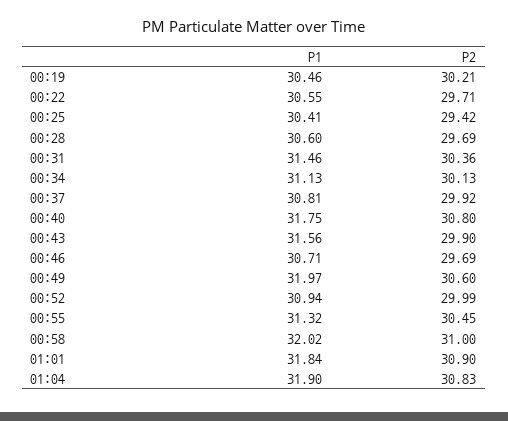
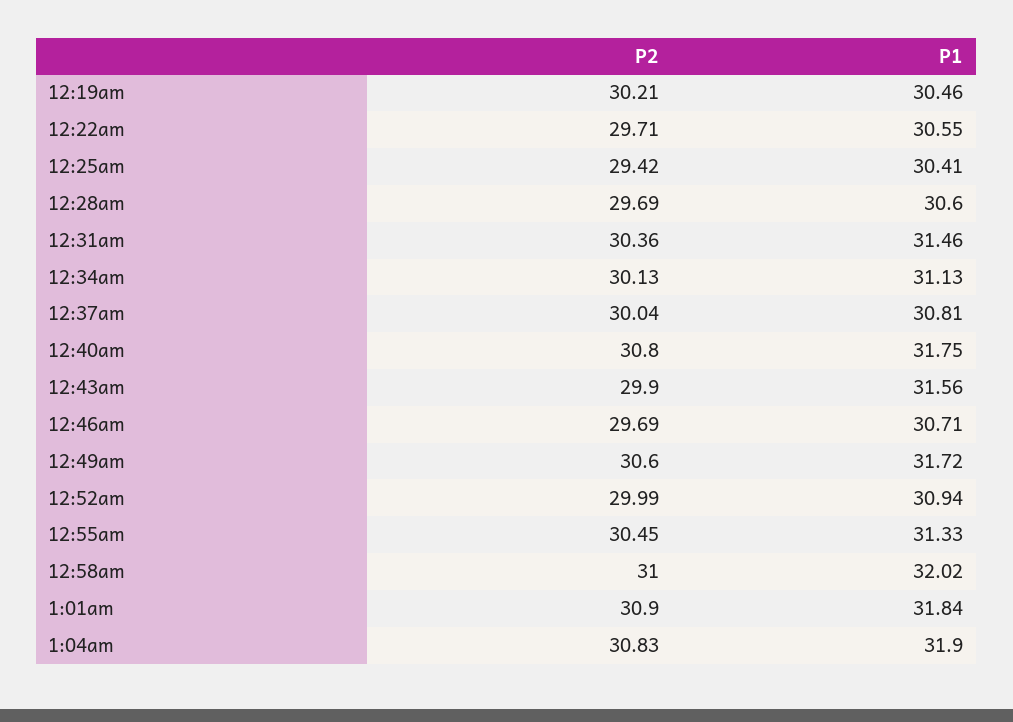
P2, 00:37: 29.92 -> 30.04
P1, 00:49: 31.97 -> 31.72
P1, 00:55: 31.32 -> 31.33

